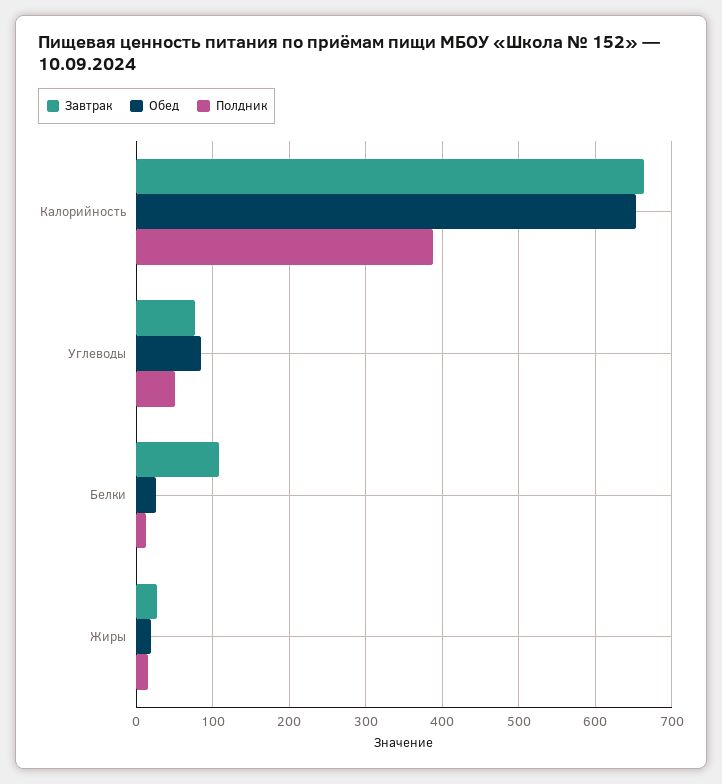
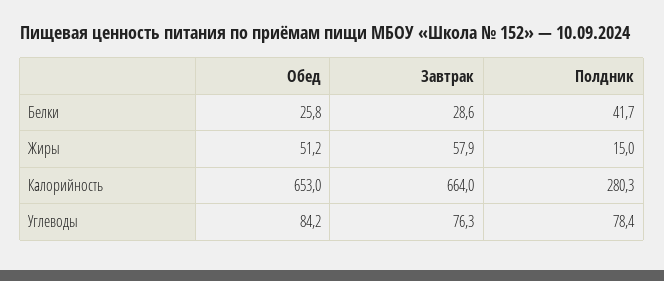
Полдник, Калорийность: 390 -> 280.3
Полдник, Углеводы: 50 -> 78.4
Завтрак, Белки: 110 -> 28.6
Полдник, Белки: 10 -> 41.7
Завтрак, Жиры: 30 -> 57.9
Обед, Жиры: 20 -> 51.2

